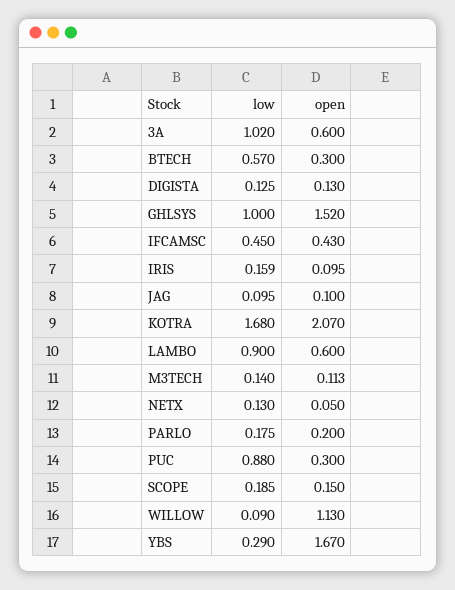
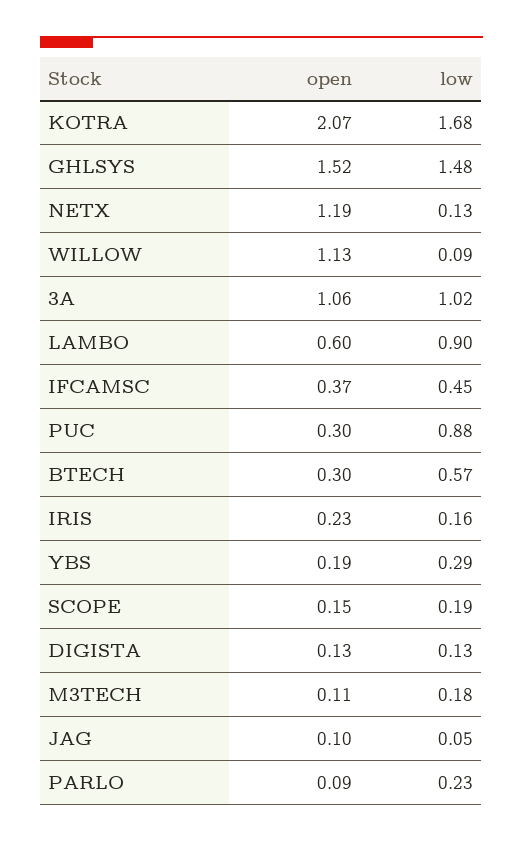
open, 3A: 0.6 -> 1.06
low, GHLSYS: 1 -> 1.48
open, IFCAMSC: 0.43 -> 0.37
open, IRIS: 0.095 -> 0.23
low, JAG: 0.095 -> 0.05
low, M3TECH: 0.14 -> 0.18
open, NETX: 0.05 -> 1.19
low, PARLO: 0.175 -> 0.23
open, PARLO: 0.2 -> 0.09
open, YBS: 1.67 -> 0.19

